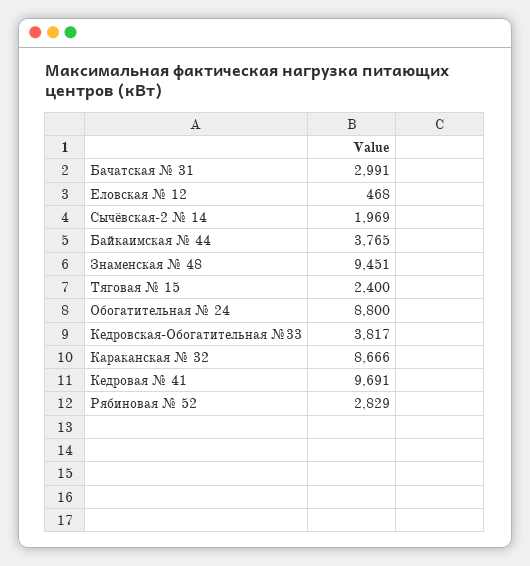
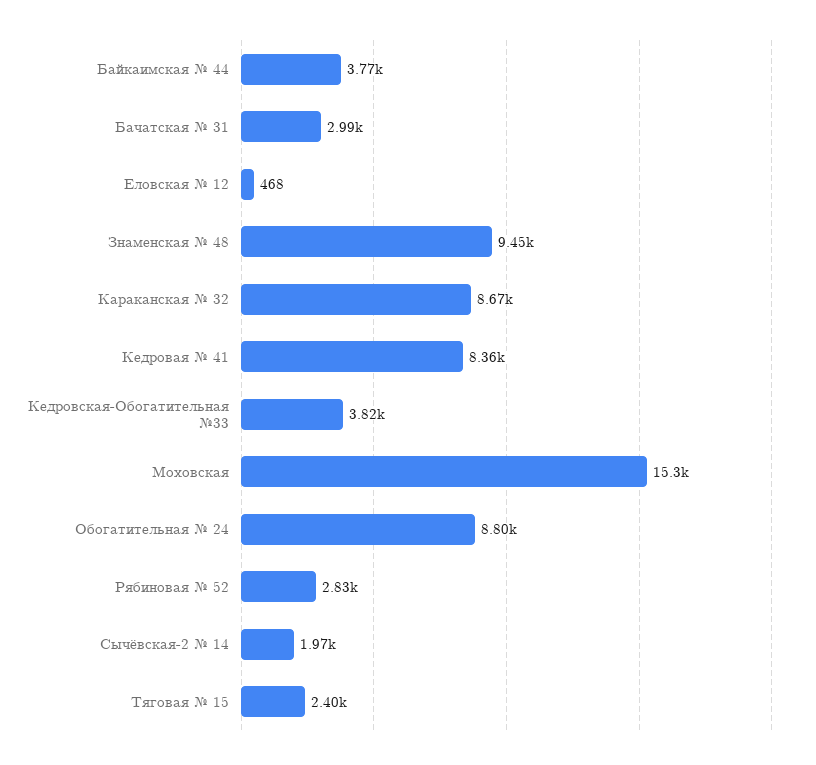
Кедровая № 41: 9691 -> 8360
Моховская: none -> 15300

